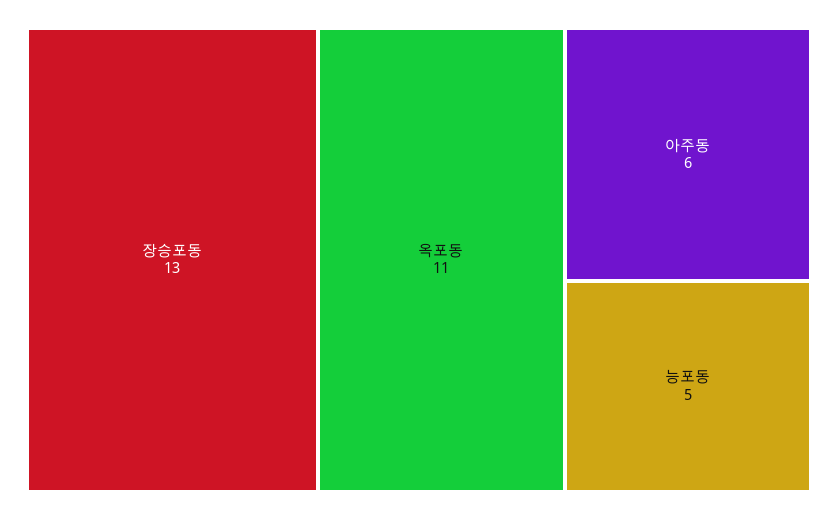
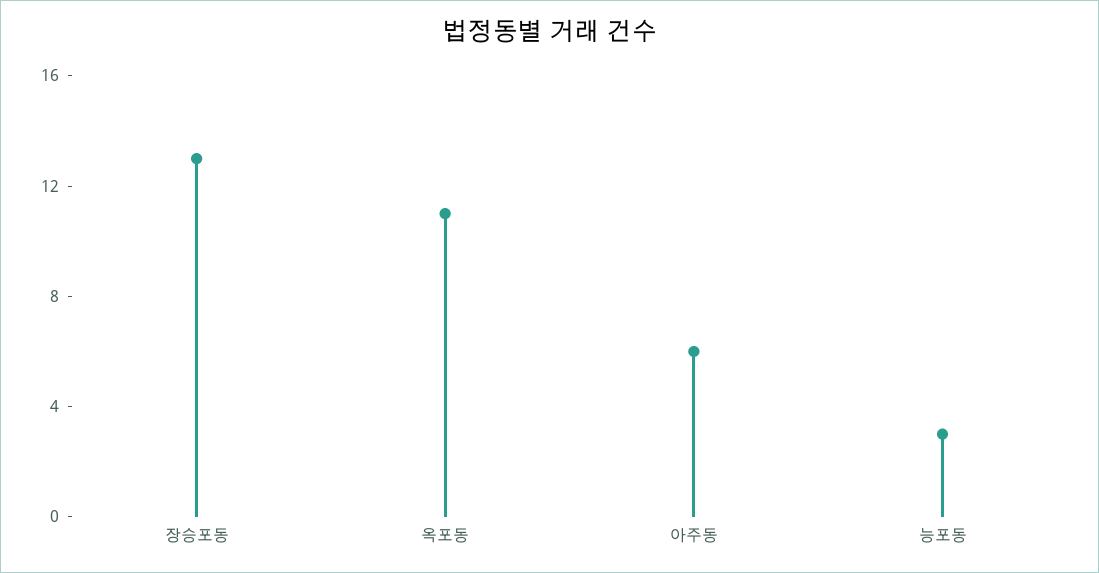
능포동: 5 -> 3

